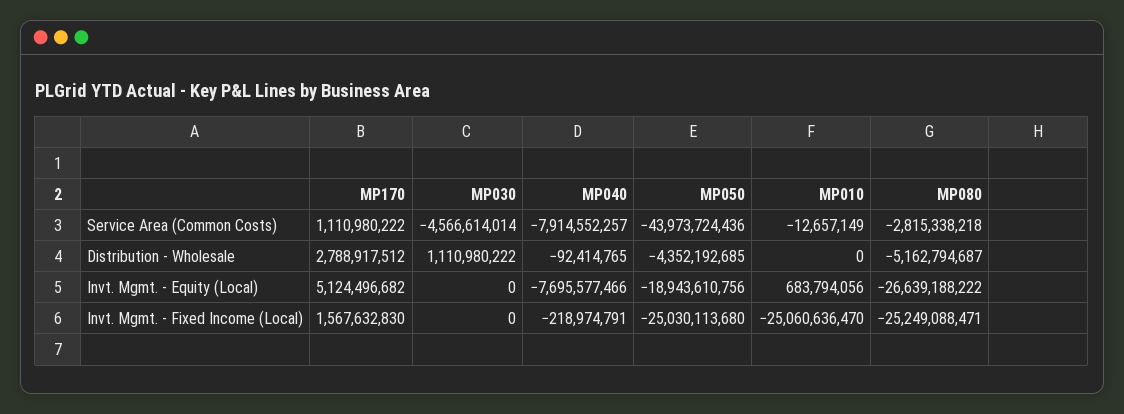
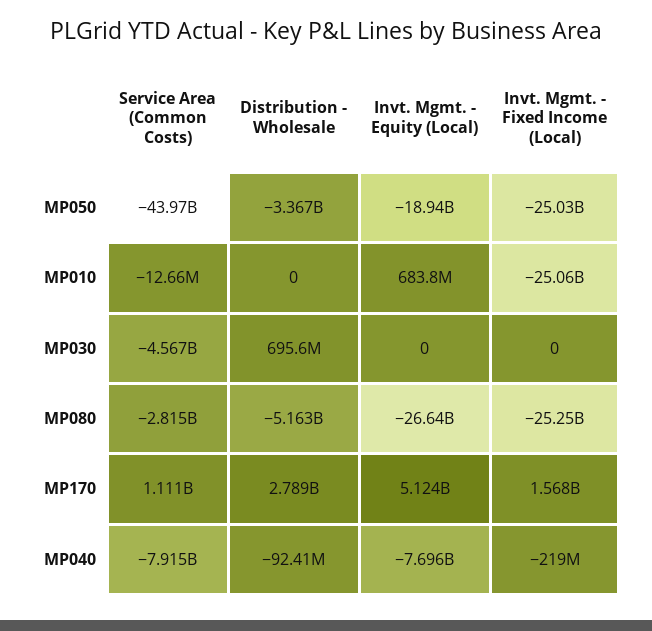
MP030, Distribution - Wholesale: 1110980222 -> 695600000
MP050, Distribution - Wholesale: -4352192685 -> -3367000000

